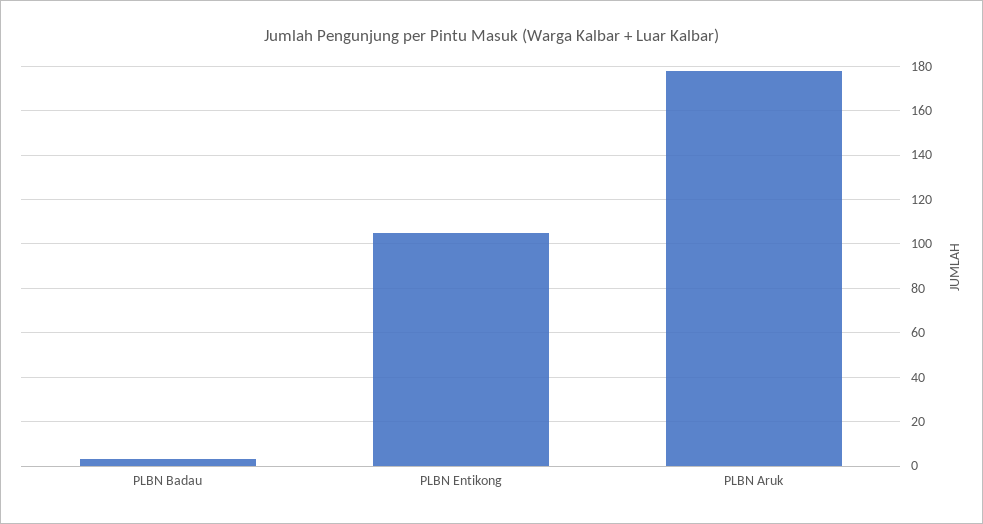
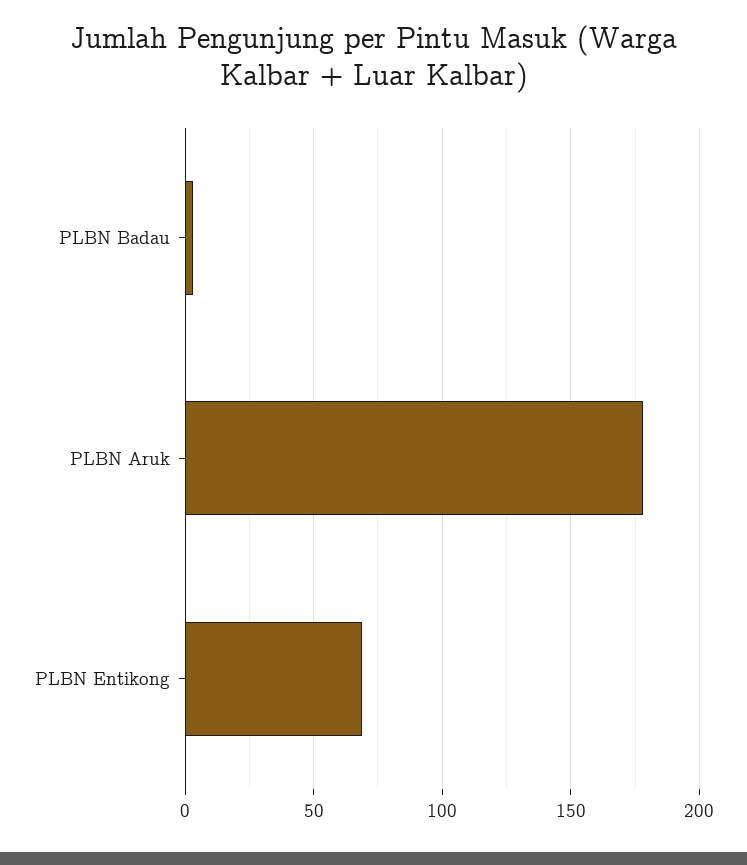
PLBN Entikong: 105 -> 70

